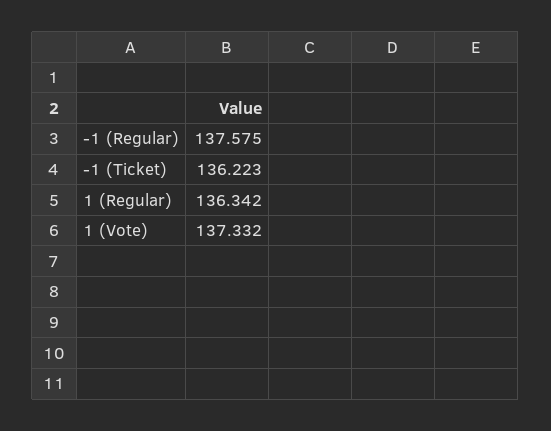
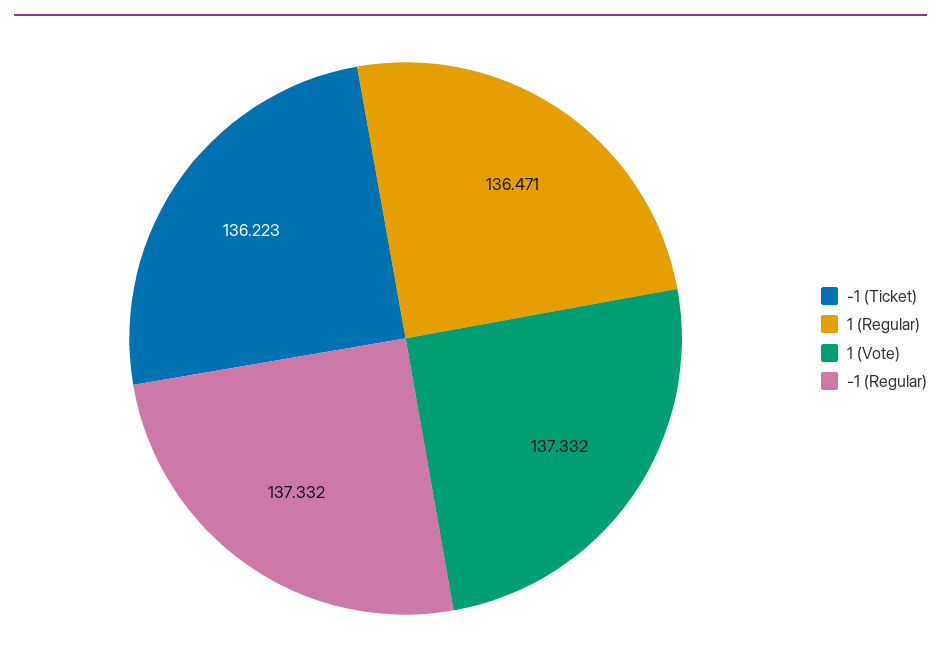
-1 (Regular): 137.575 -> 137.332
1 (Regular): 136.342 -> 136.471

